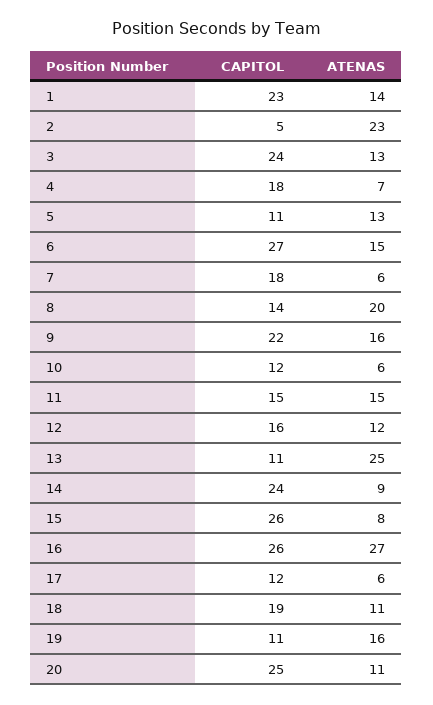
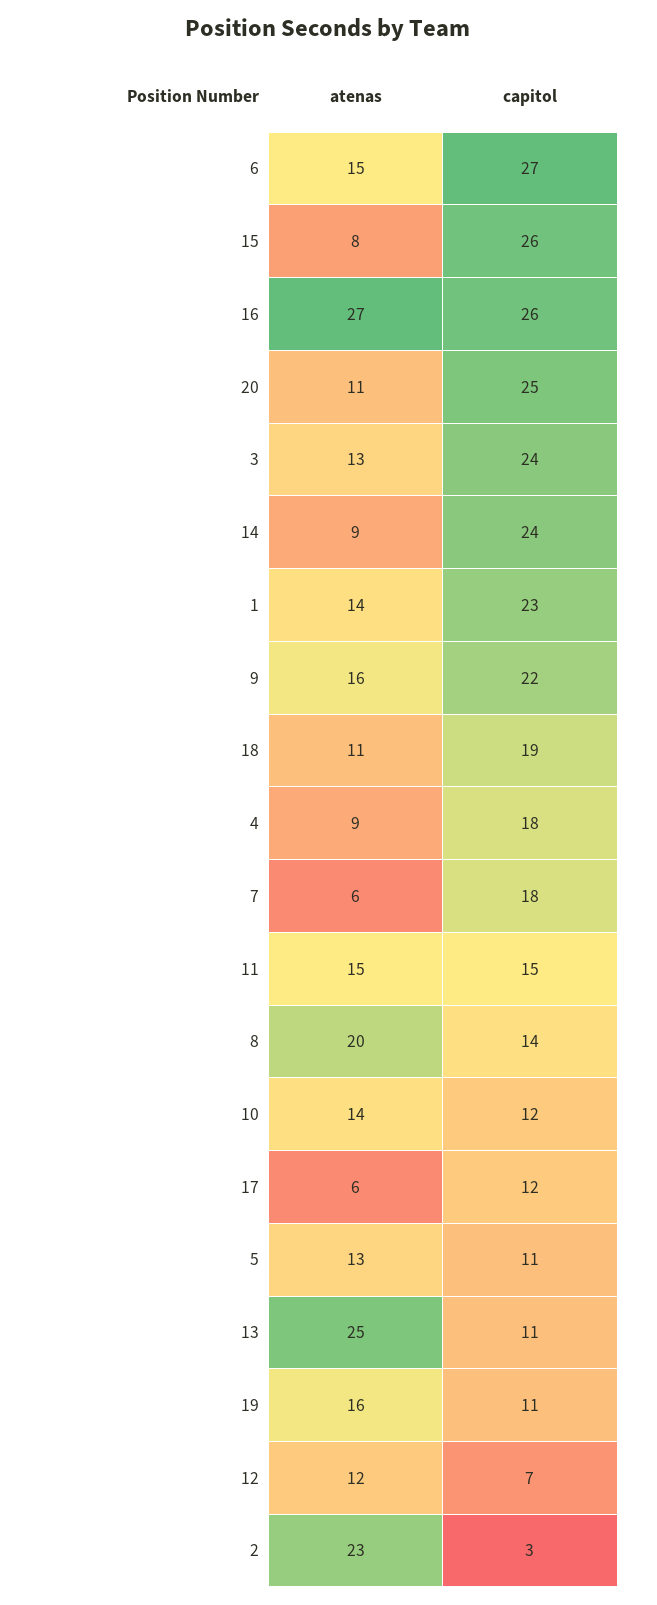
CAPITOL, 2: 5 -> 3
ATENAS, 4: 7 -> 9
ATENAS, 10: 6 -> 14
CAPITOL, 12: 16 -> 7

